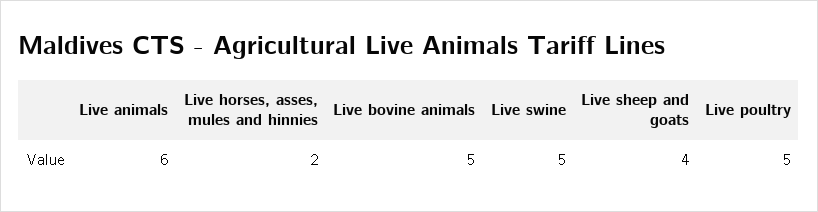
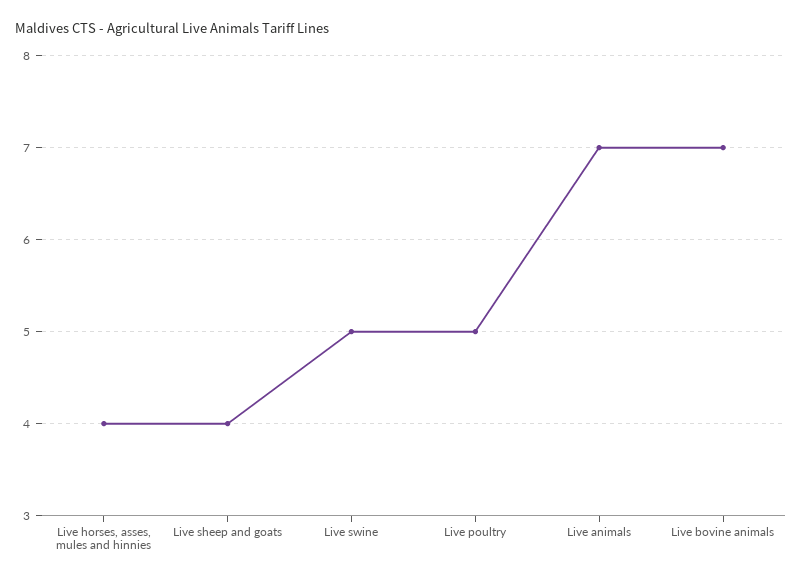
Live animals: 6 -> 7
Live horses, asses, mules and hinnies: 2 -> 4
Live bovine animals: 5 -> 7

